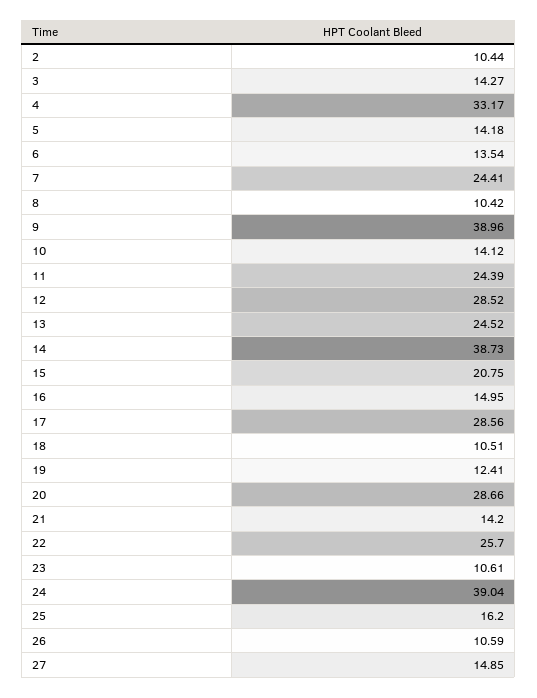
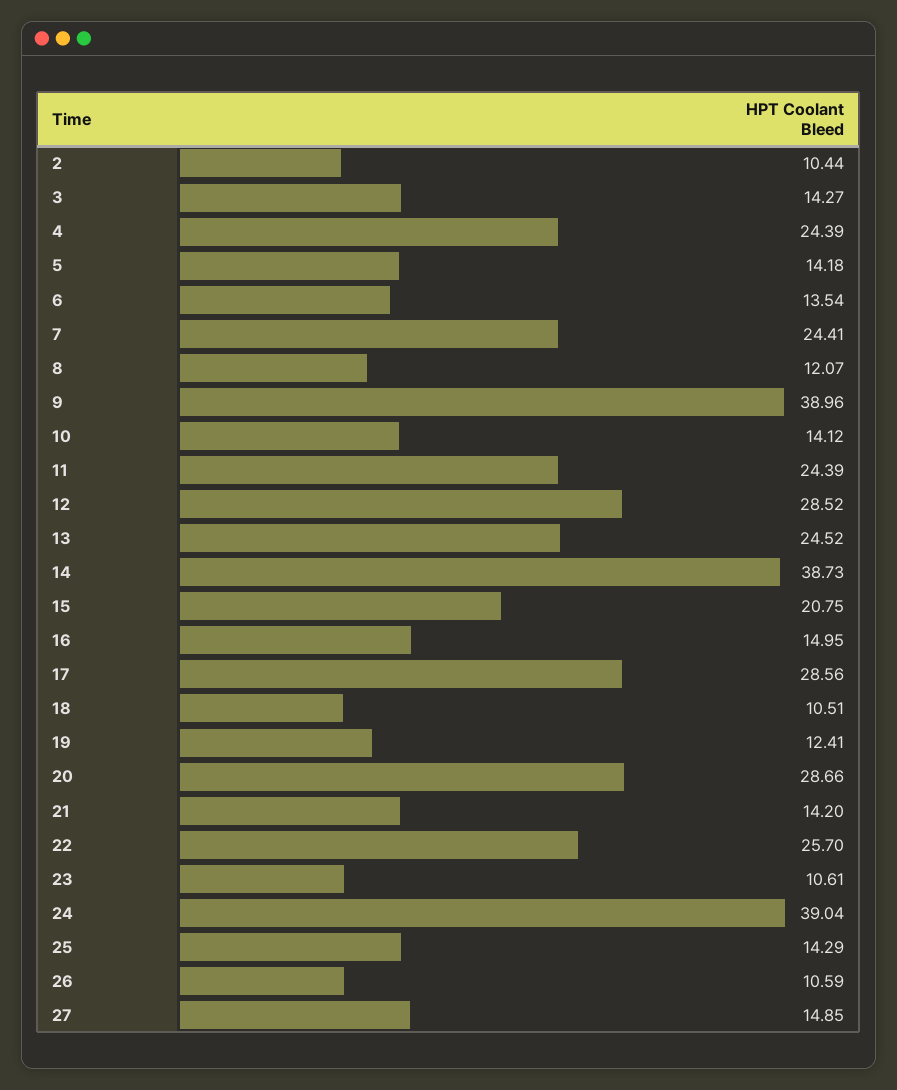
4: 33.17 -> 24.39
8: 10.42 -> 12.07
25: 16.2 -> 14.29

